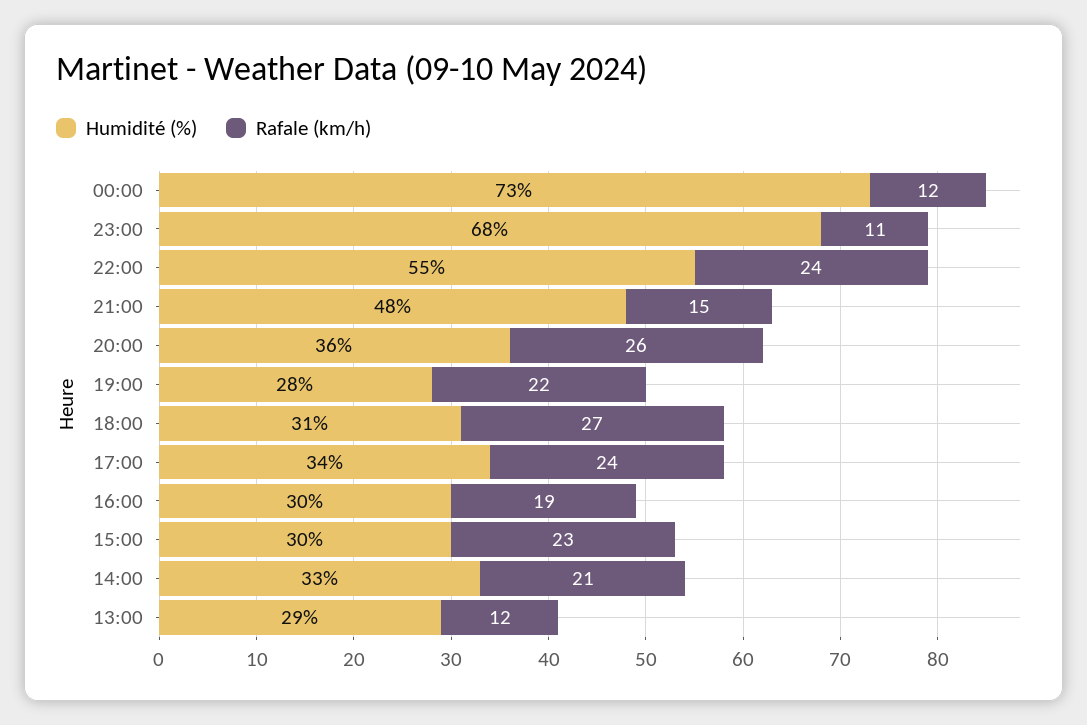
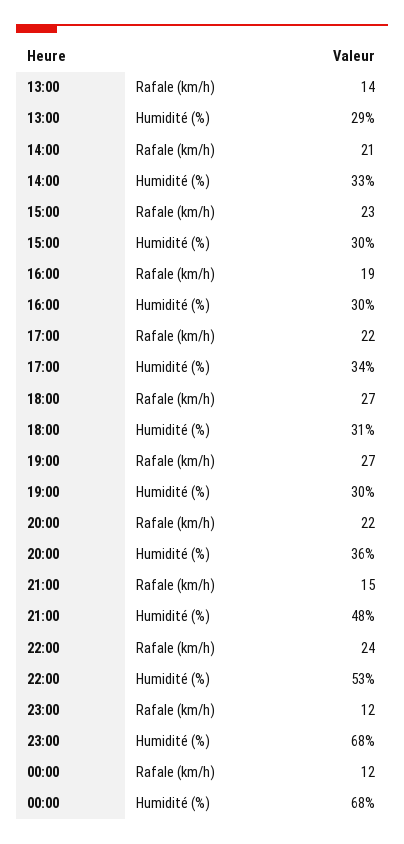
Humidité (%), 00:00: 73 -> 68
Rafale (km/h), 23:00: 11 -> 12
Humidité (%), 22:00: 55 -> 53
Rafale (km/h), 20:00: 26 -> 22
Humidité (%), 19:00: 28 -> 30
Rafale (km/h), 19:00: 22 -> 27
Rafale (km/h), 17:00: 24 -> 22
Rafale (km/h), 13:00: 12 -> 14

